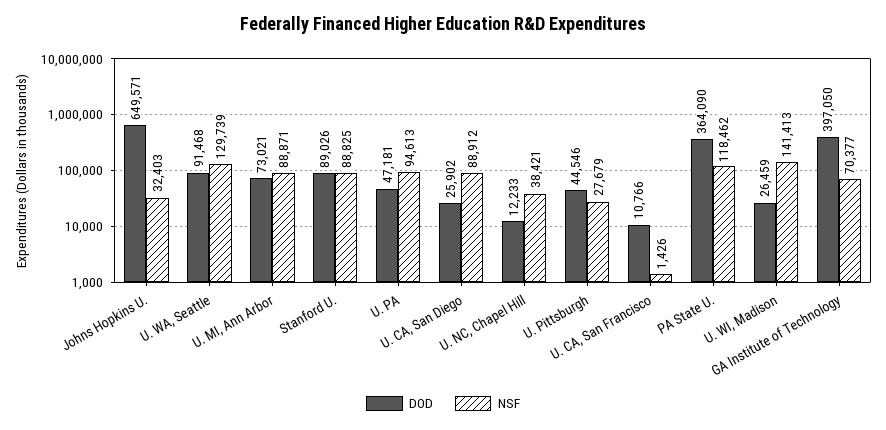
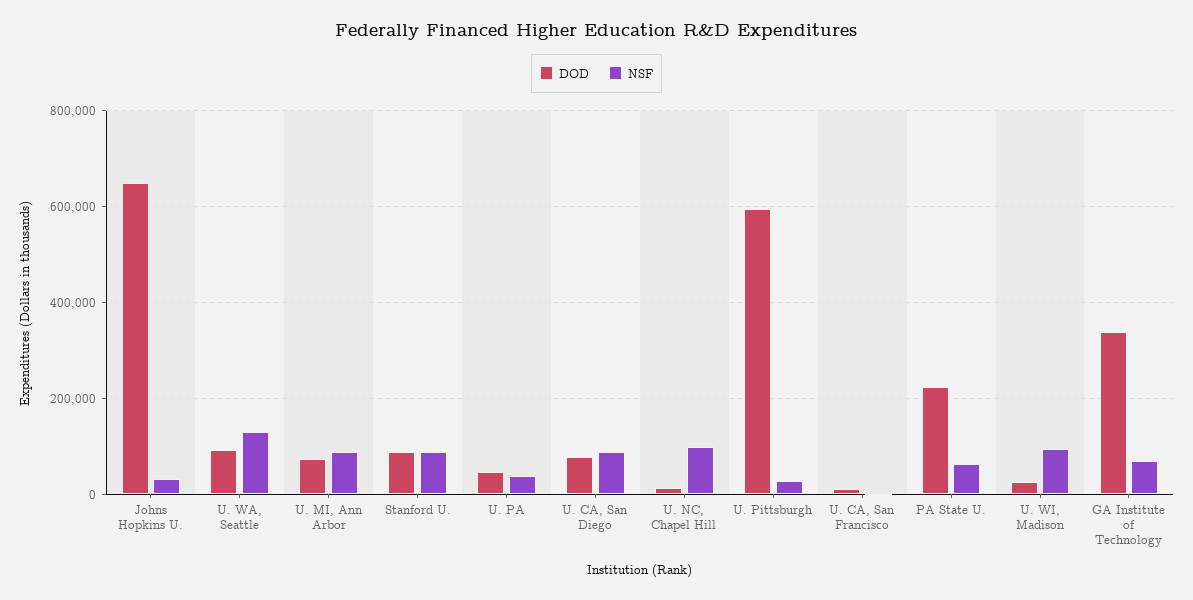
NSF, U. PA: 94613 -> 40000
DOD, U. CA, San Diego: 25902 -> 80000
NSF, U. NC, Chapel Hill: 38421 -> 100000
DOD, U. Pittsburgh: 44546 -> 600000
DOD, PA State U.: 364090 -> 220000
NSF, PA State U.: 118462 -> 60000
NSF, U. WI, Madison: 141413 -> 100000
DOD, GA Institute of Technology: 397050 -> 340000

